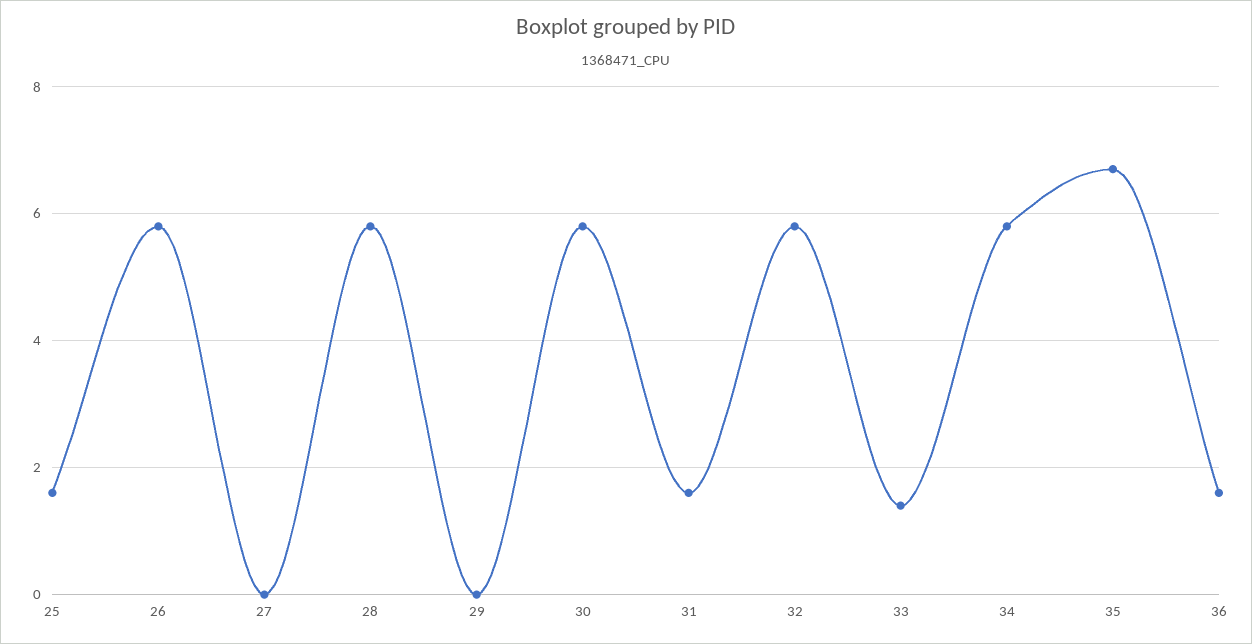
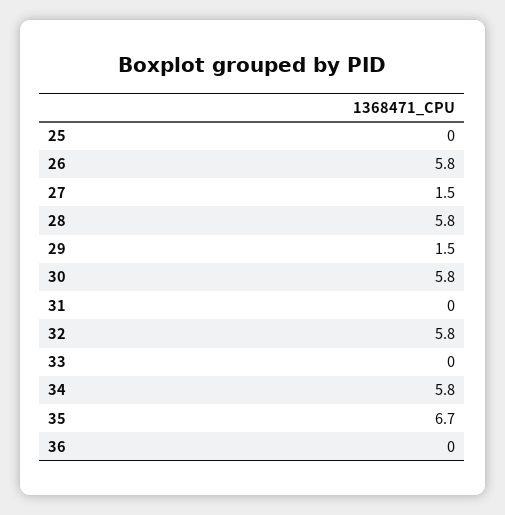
25: 1.5 -> 0
27: 0 -> 1.5
29: 0 -> 1.5
31: 1.5 -> 0
33: 1.5 -> 0
36: 1.5 -> 0

